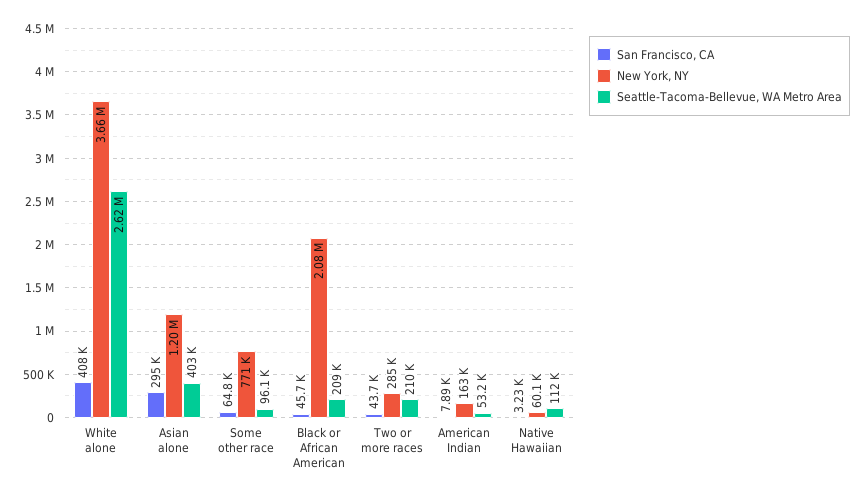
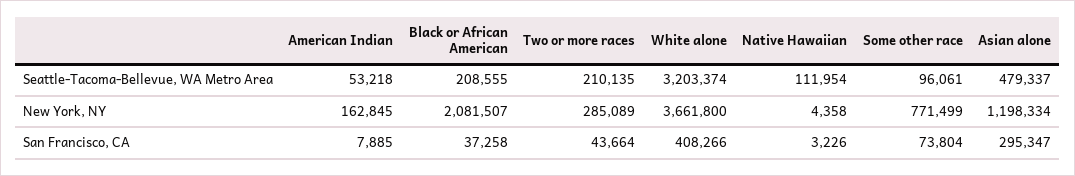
Seattle-Tacoma-Bellevue, WA Metro Area, White alone: 2620000 -> 3203374
Seattle-Tacoma-Bellevue, WA Metro Area, Asian alone: 403000 -> 479337
San Francisco, CA, Some other race: 64800 -> 73804
San Francisco, CA, Black or African American: 45700 -> 37258
New York, NY, Native Hawaiian: 60100 -> 4358

